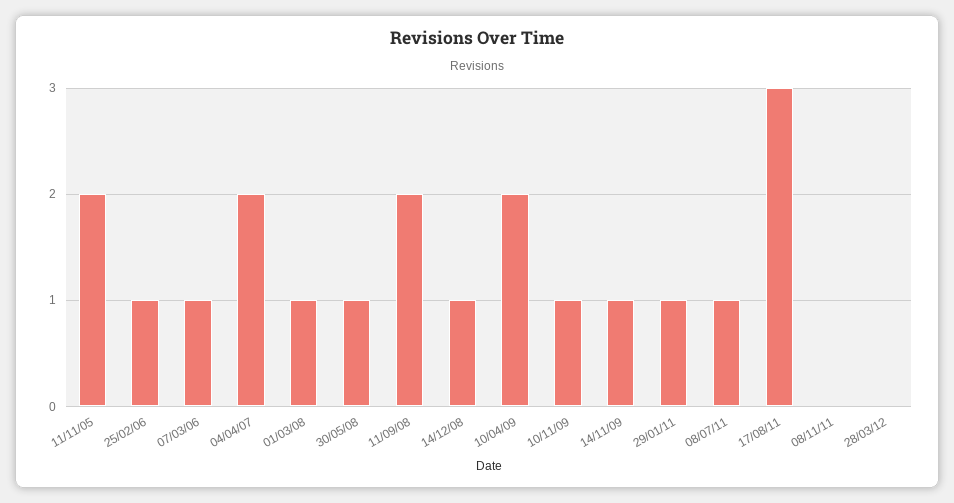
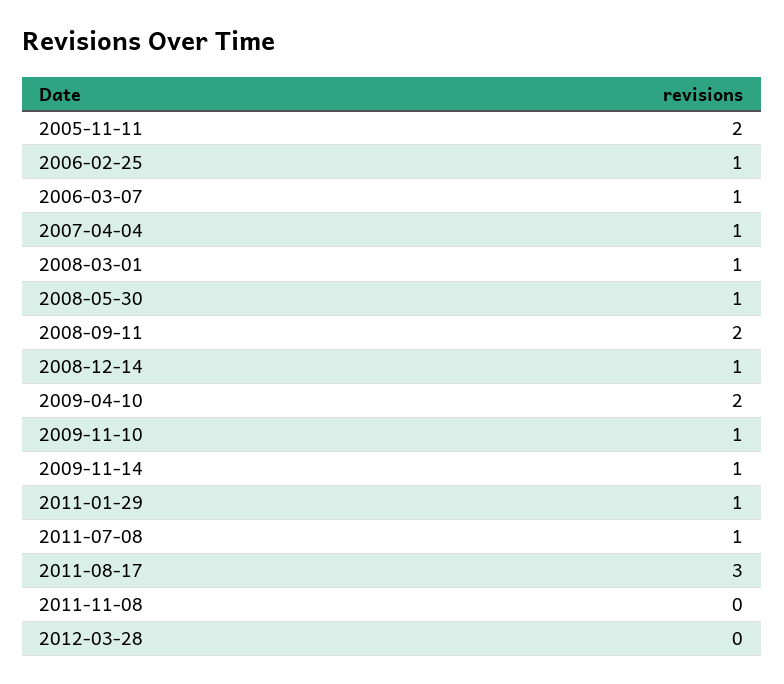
04/04/07: 2 -> 1

